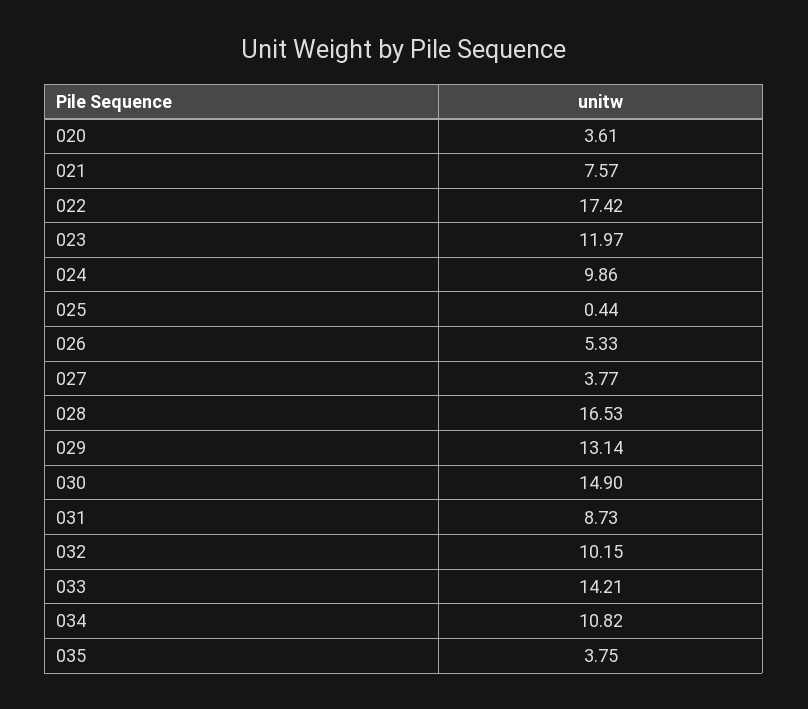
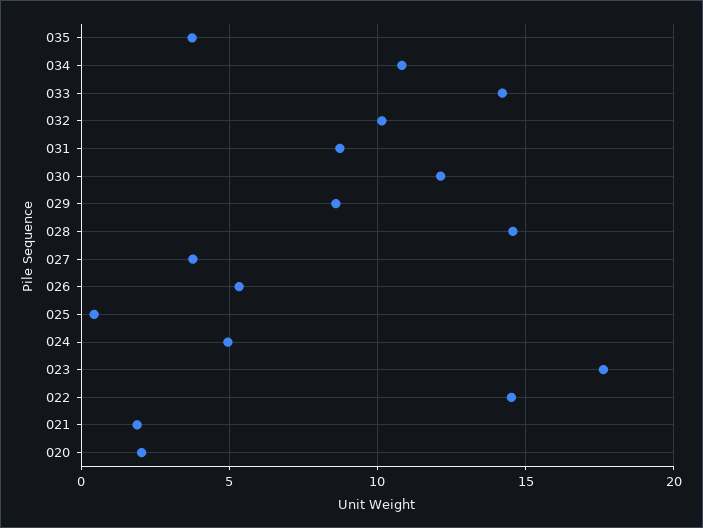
020: 3.61 -> 2
021: 7.57 -> 2
022: 17.42 -> 14.5
023: 11.97 -> 17.5
024: 9.86 -> 5
028: 16.53 -> 14.5
029: 13.14 -> 8.5
030: 14.9 -> 12

